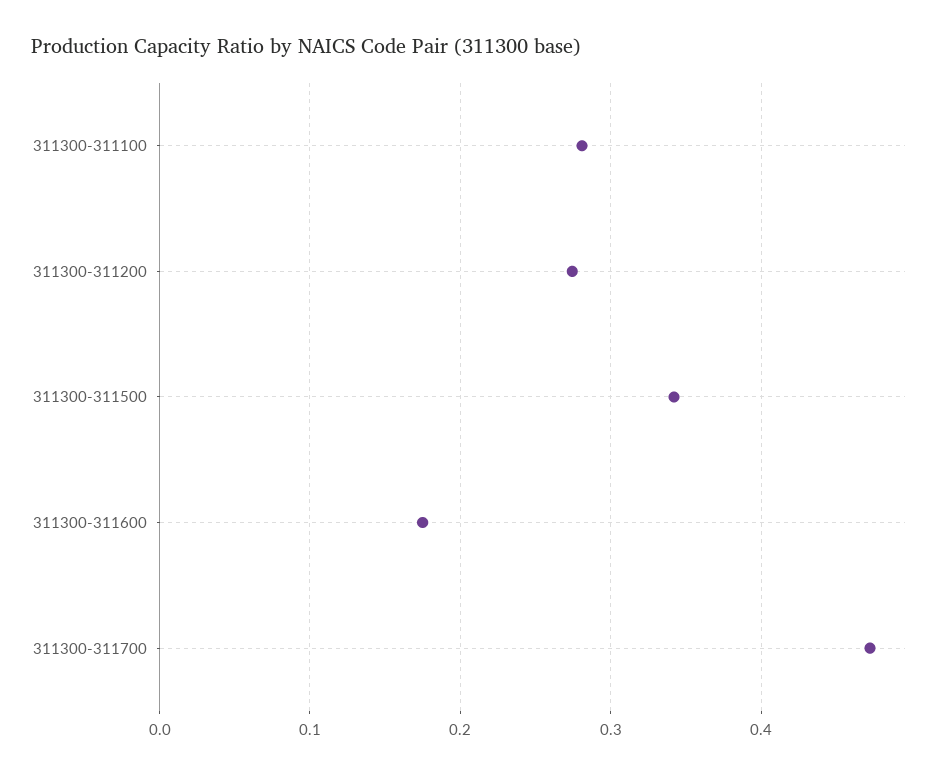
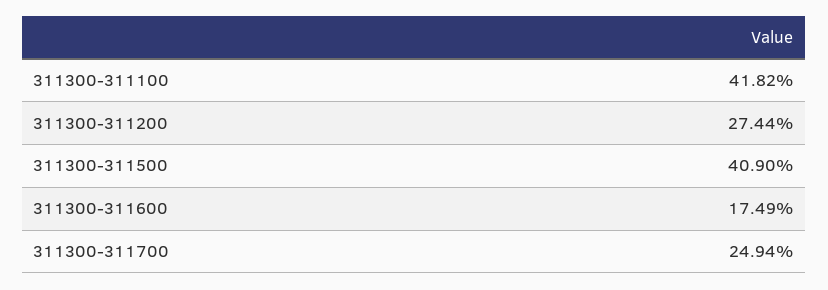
311300-311100: 0.28 -> 0.4182
311300-311500: 0.34 -> 0.409
311300-311700: 0.47 -> 0.2494

